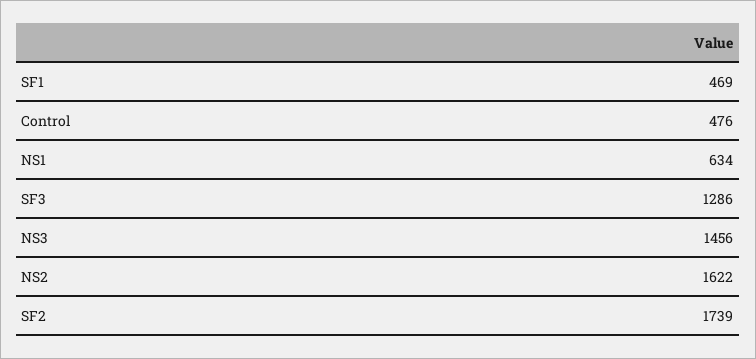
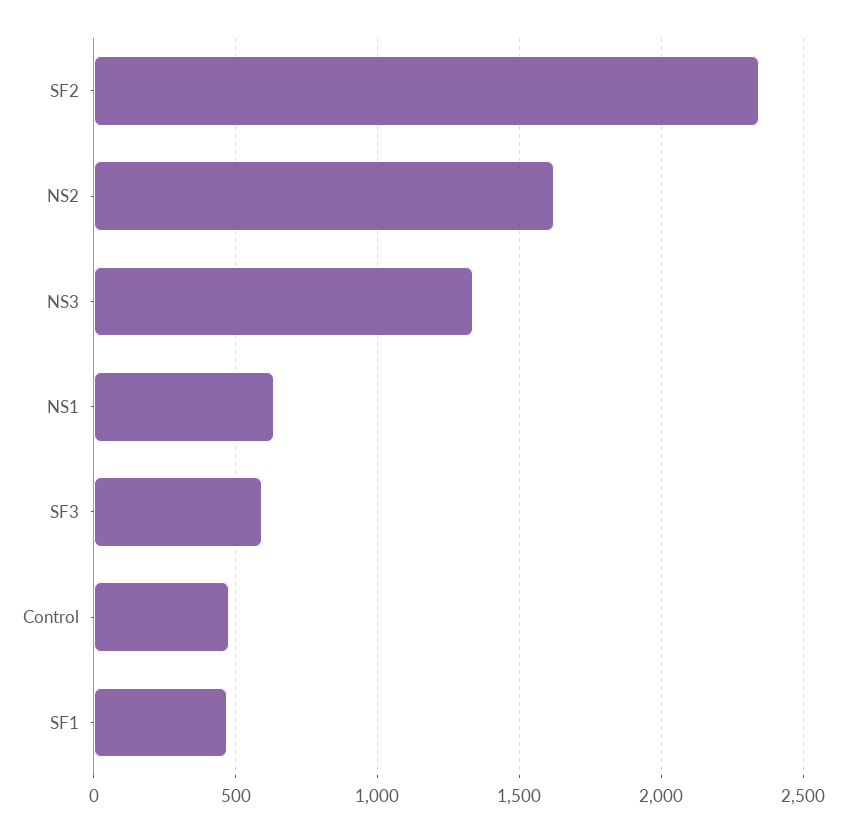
SF3: 1286 -> 600
NS3: 1456 -> 1350
SF2: 1739 -> 2350

